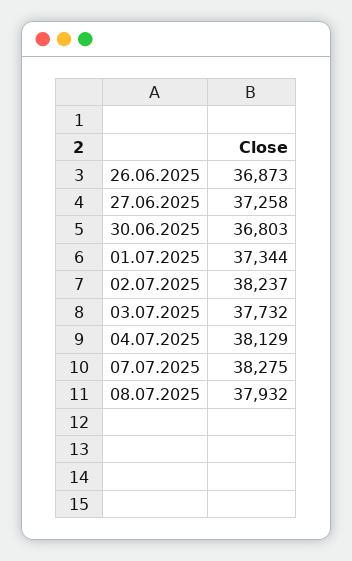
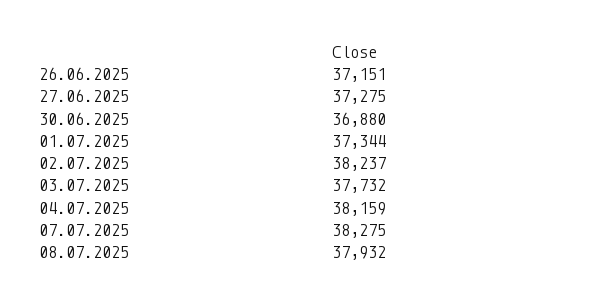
26.06.2025: 36873 -> 37151
27.06.2025: 37258 -> 37275
30.06.2025: 36803 -> 36880
04.07.2025: 38129 -> 38159

